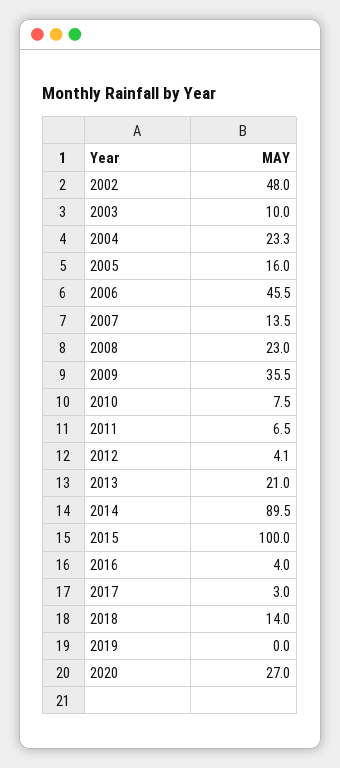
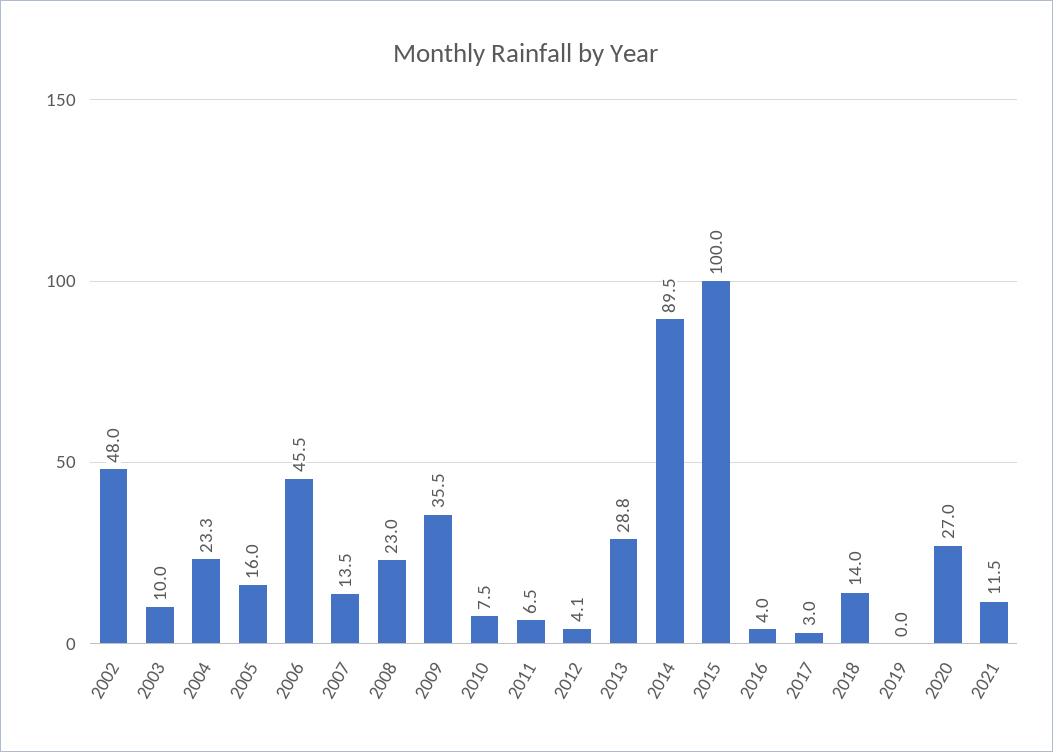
2013: 21 -> 28.8
2021: none -> 11.5

